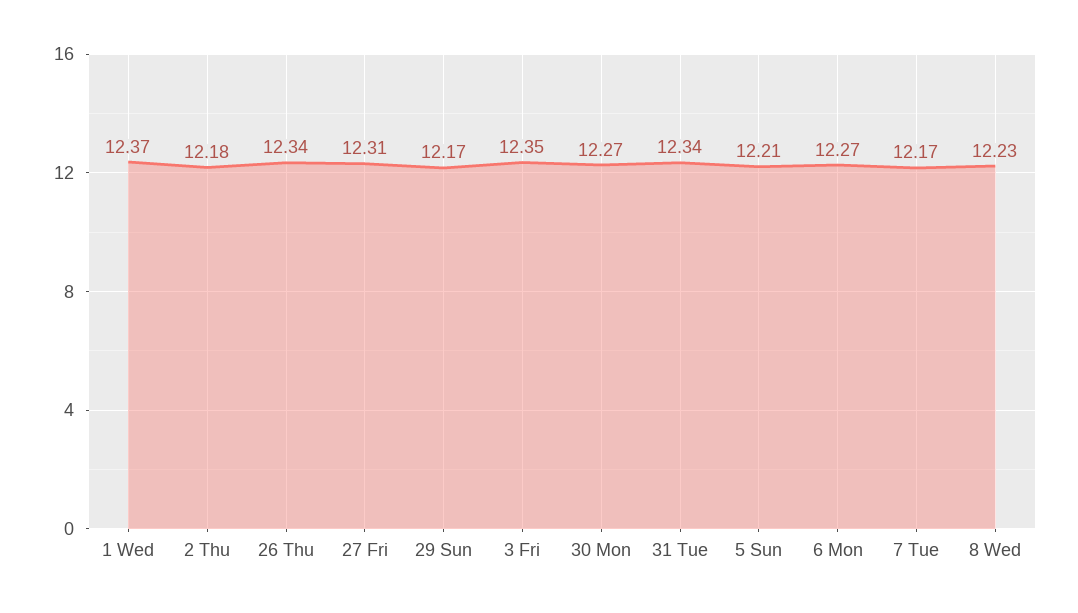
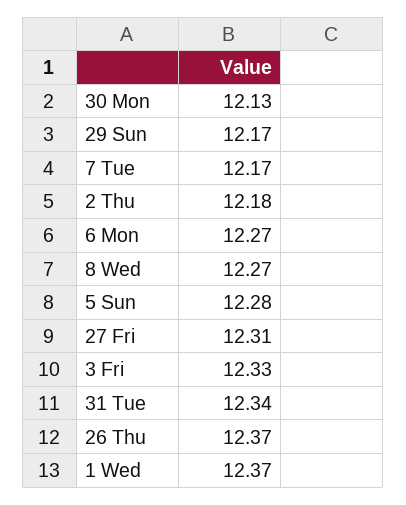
26 Thu: 12.34 -> 12.37
3 Fri: 12.35 -> 12.33
30 Mon: 12.27 -> 12.13
5 Sun: 12.21 -> 12.28
8 Wed: 12.23 -> 12.27

